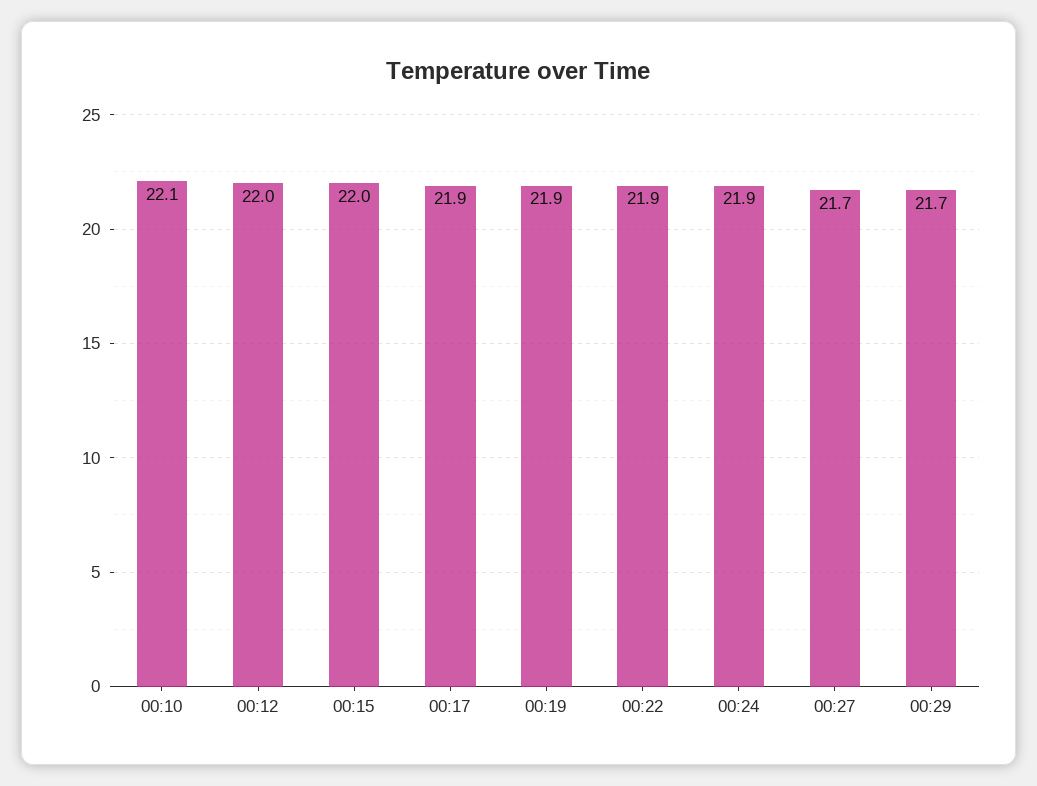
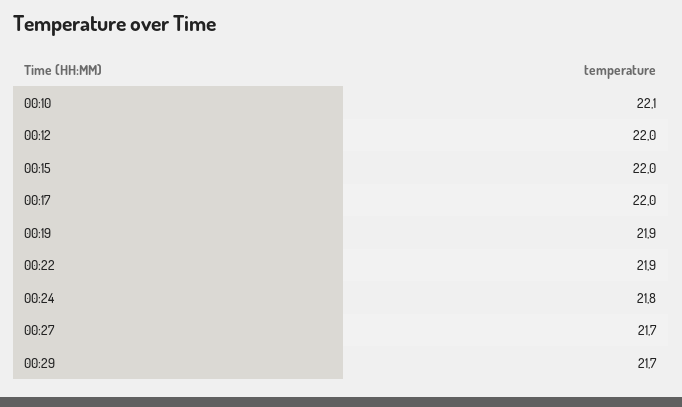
00:17: 21.9 -> 22
00:24: 21.9 -> 21.8

